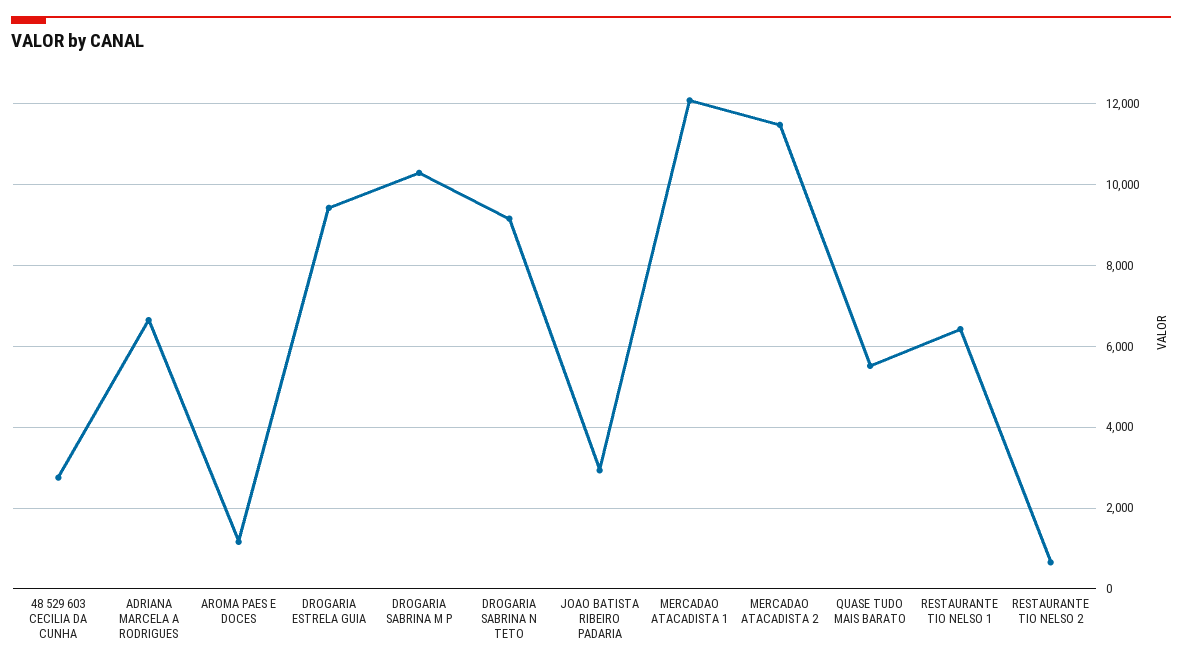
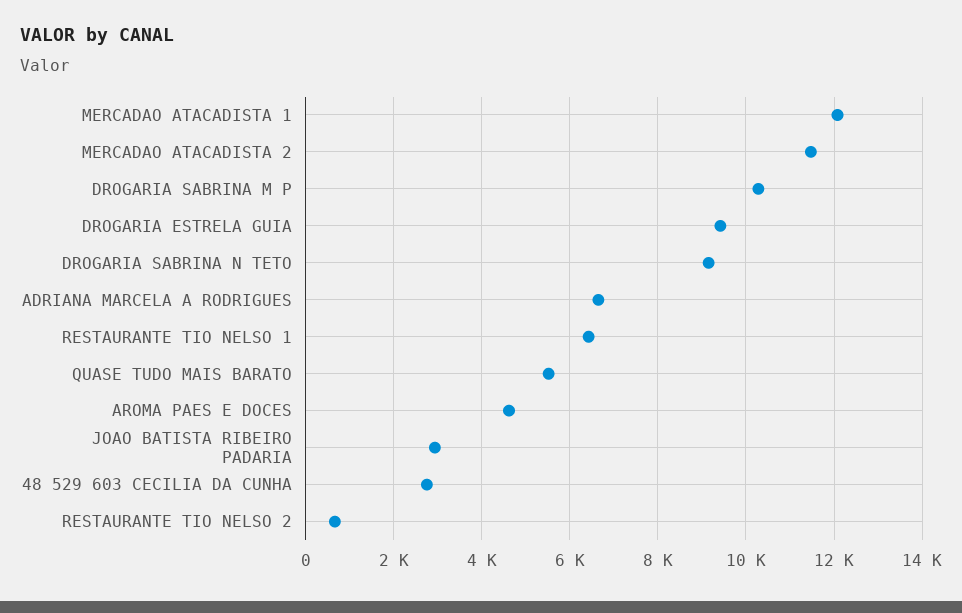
AROMA PAES E DOCES: 1200 -> 4600

